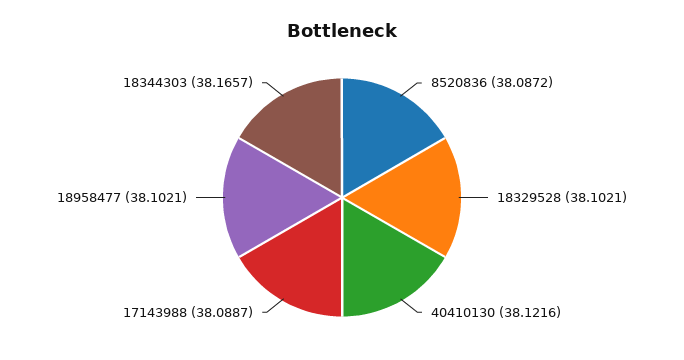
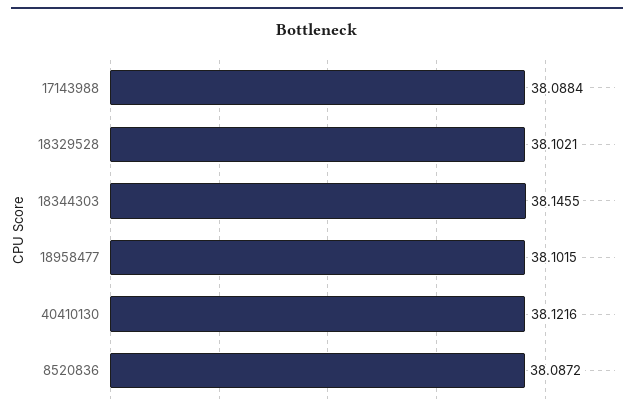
17143988: 38.0887 -> 38.0884
18958477: 38.1021 -> 38.1015
18344303: 38.1657 -> 38.1455

